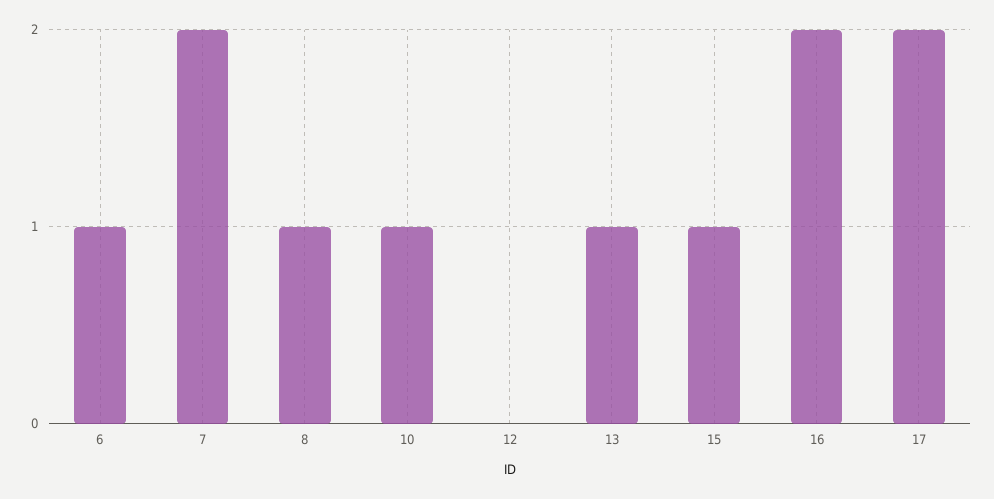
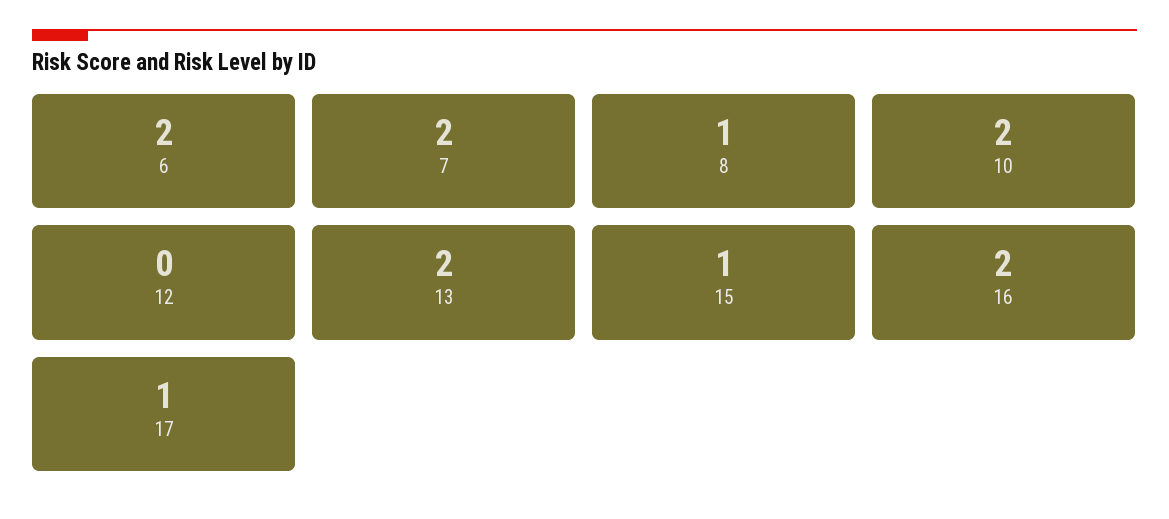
6: 1 -> 2
10: 1 -> 2
13: 1 -> 2
17: 2 -> 1

